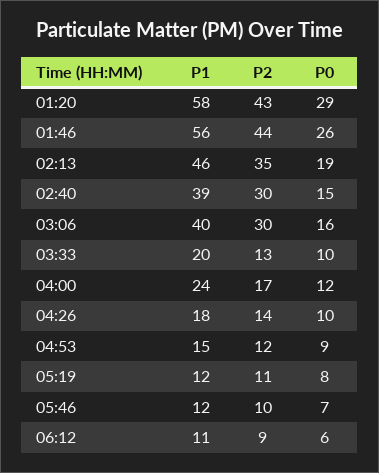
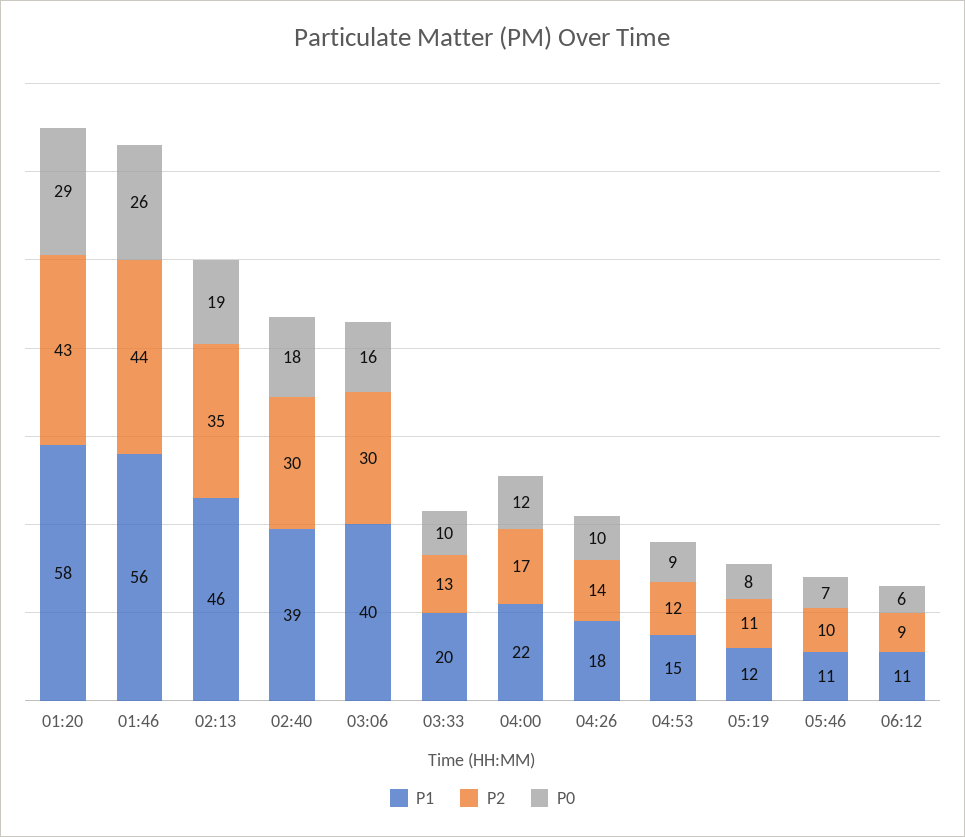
P0, 02:40: 15 -> 18
P1, 04:00: 24 -> 22
P1, 05:46: 12 -> 11

